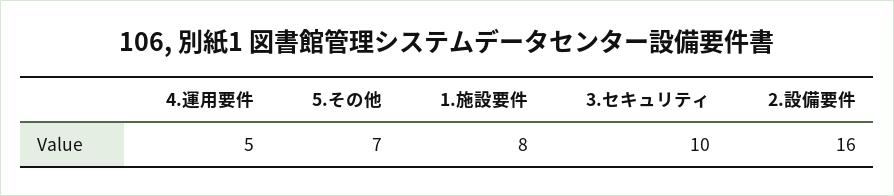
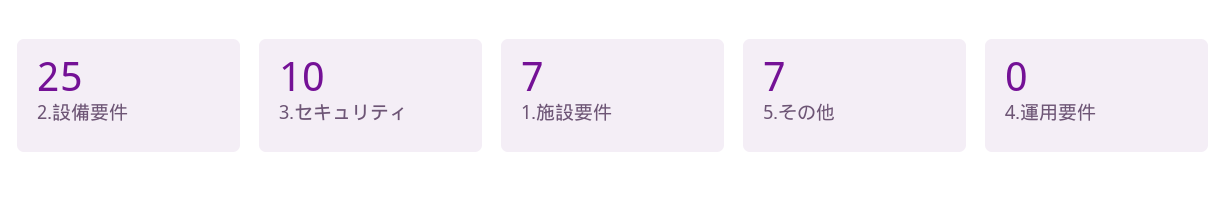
4.運用要件: 5 -> 0
1.施設要件: 8 -> 7
2.設備要件: 16 -> 25

